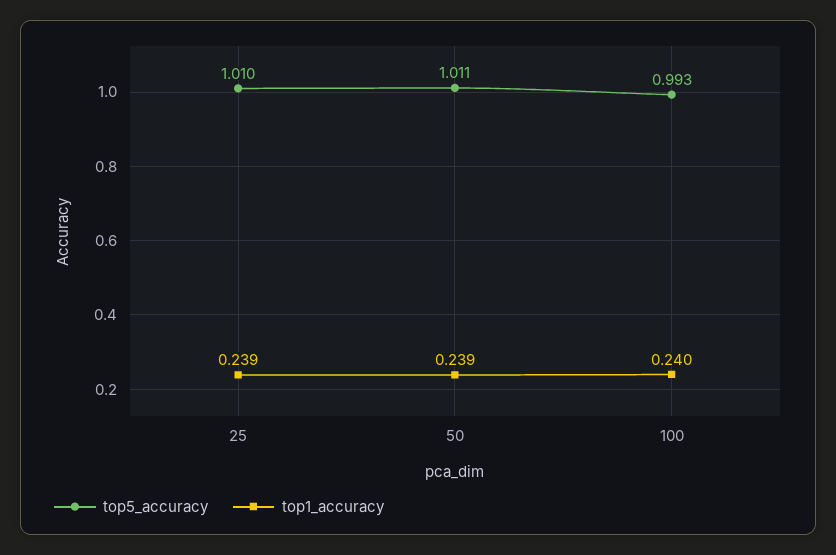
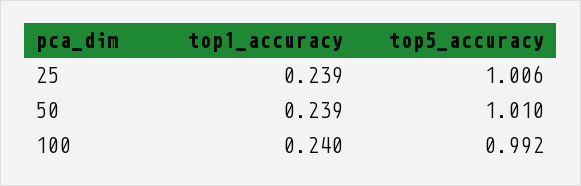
top5_accuracy, 25: 1.01 -> 1.006
top5_accuracy, 50: 1.011 -> 1.01
top5_accuracy, 100: 0.993 -> 0.992

